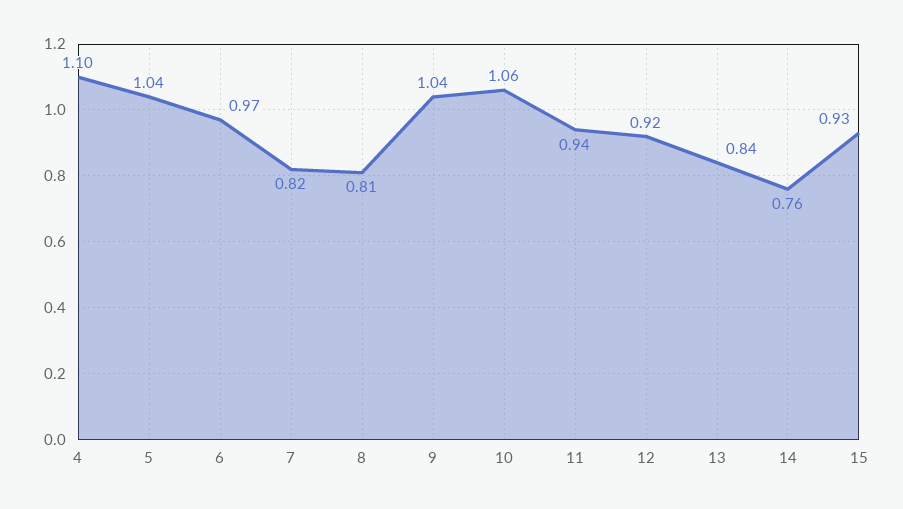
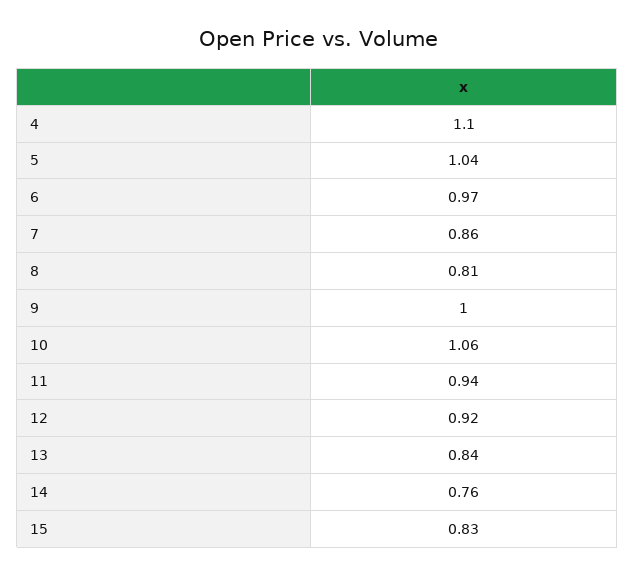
7: 0.82 -> 0.86
9: 1.04 -> 1
15: 0.93 -> 0.83

